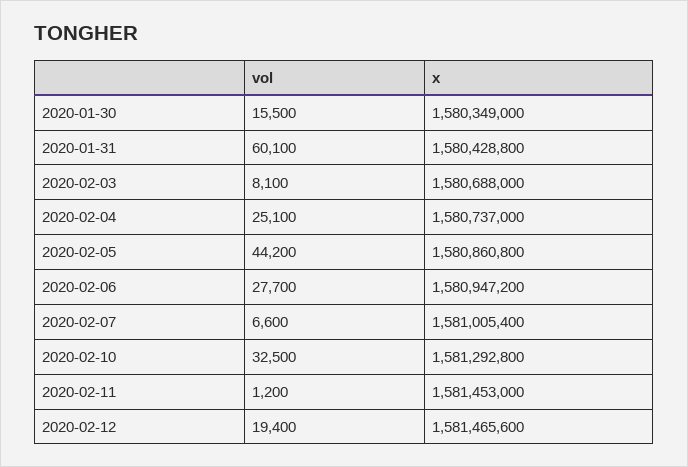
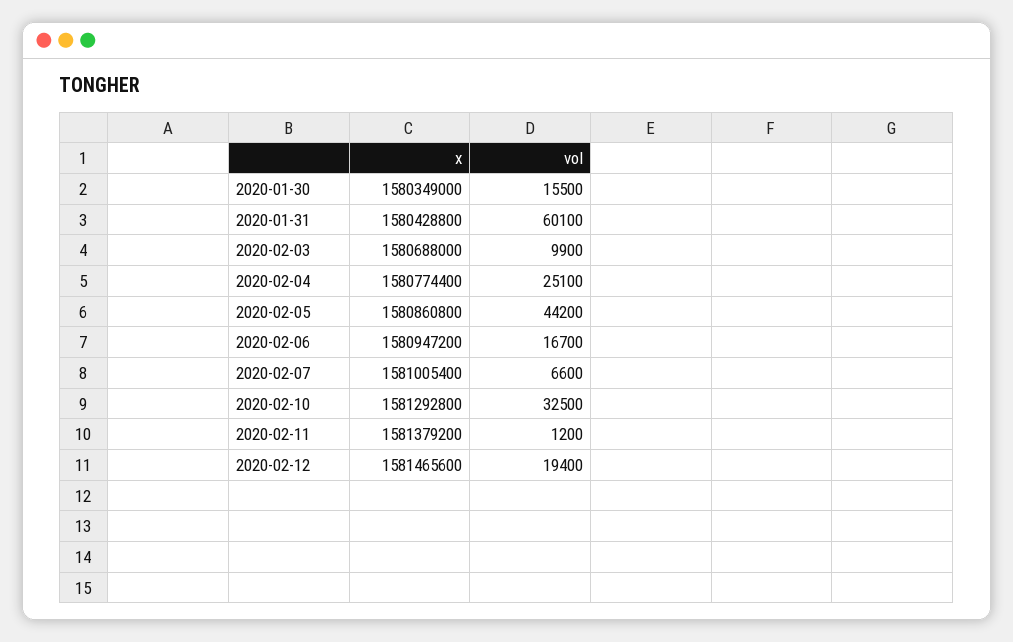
vol, 2020-02-03: 8100 -> 9900
x, 2020-02-04: 1580737000 -> 1580774400
vol, 2020-02-06: 27700 -> 16700
x, 2020-02-11: 1581453000 -> 1581379200

